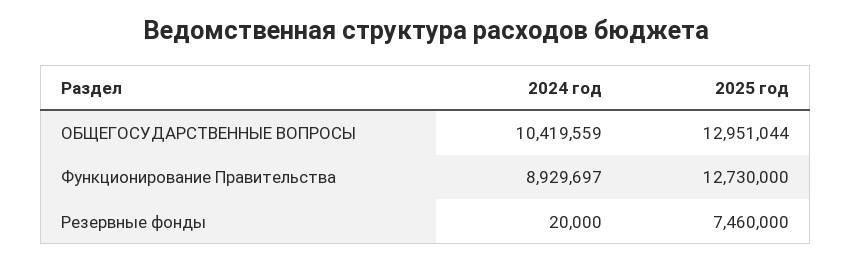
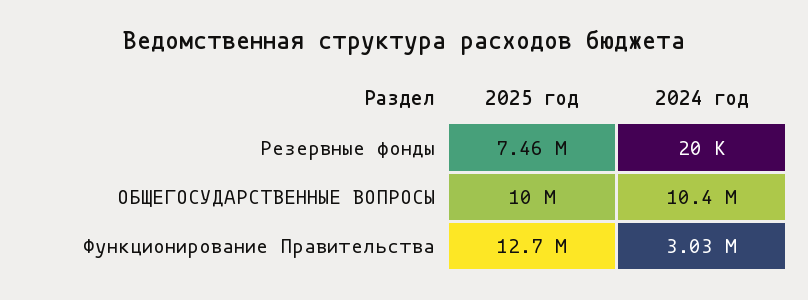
2025 год, ОБЩЕГОСУДАРСТВЕННЫЕ ВОПРОСЫ: 12951044 -> 10000000
2024 год, Функционирование Правительства: 8929697 -> 3030000

